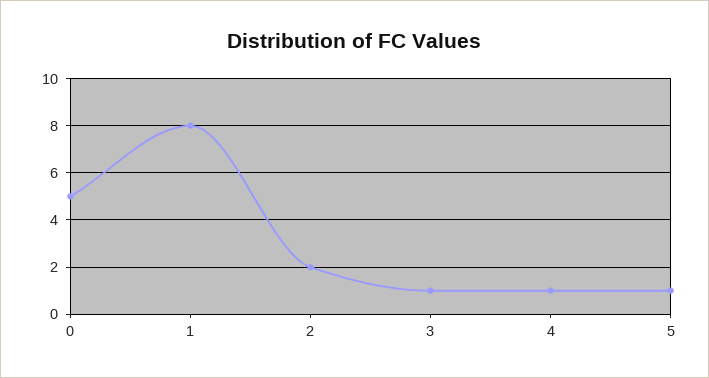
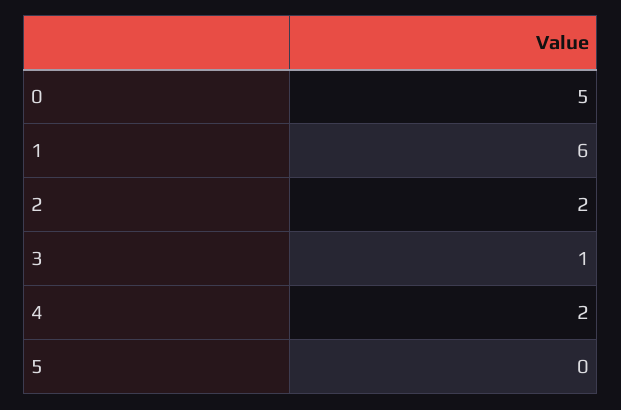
1: 8 -> 6
4: 1 -> 2
5: 1 -> 0

